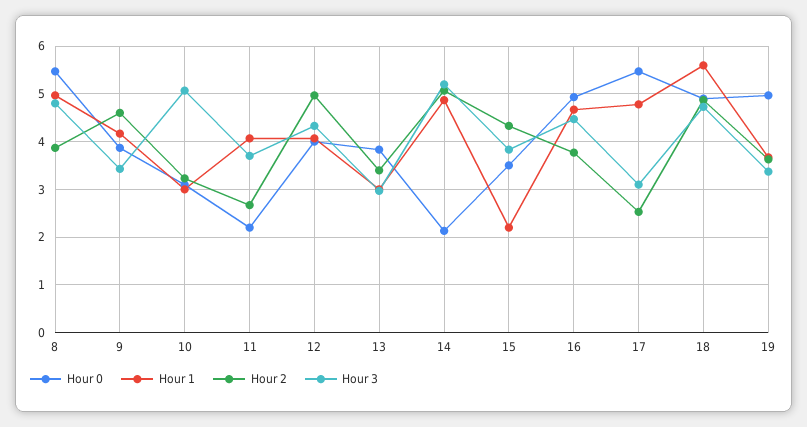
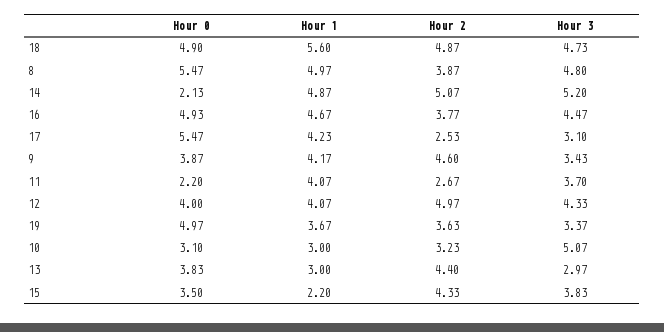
Hour 2, 13: 3.4 -> 4.4
Hour 1, 17: 4.8 -> 4.23

